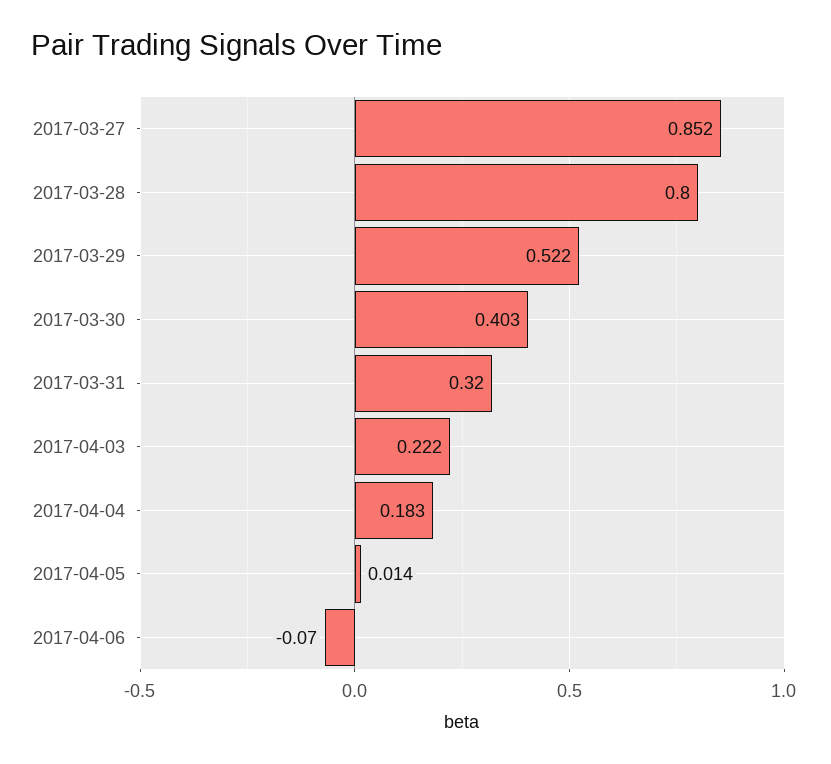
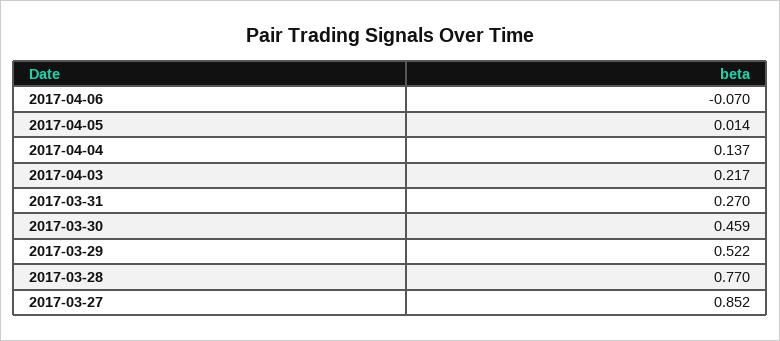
2017-03-28: 0.8 -> 0.77
2017-03-30: 0.403 -> 0.459
2017-03-31: 0.32 -> 0.27
2017-04-03: 0.222 -> 0.217
2017-04-04: 0.183 -> 0.137

